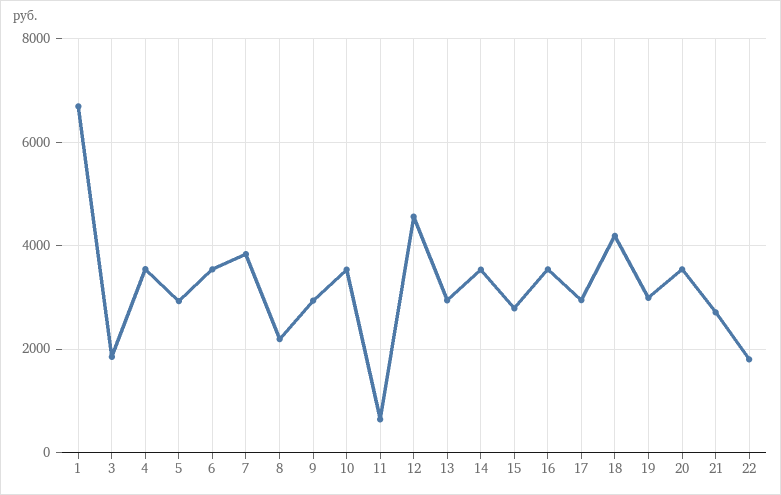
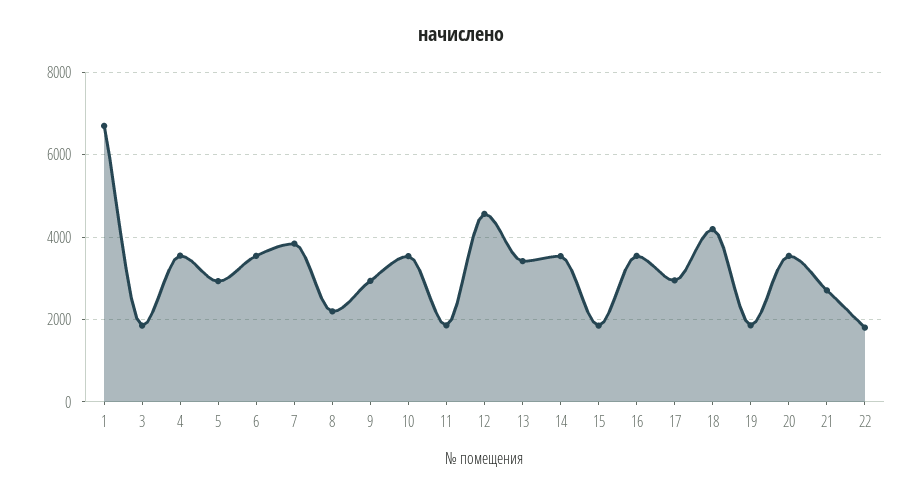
11: 600 -> 1800
13: 3000 -> 3400
15: 2800 -> 1800
19: 3000 -> 1800

